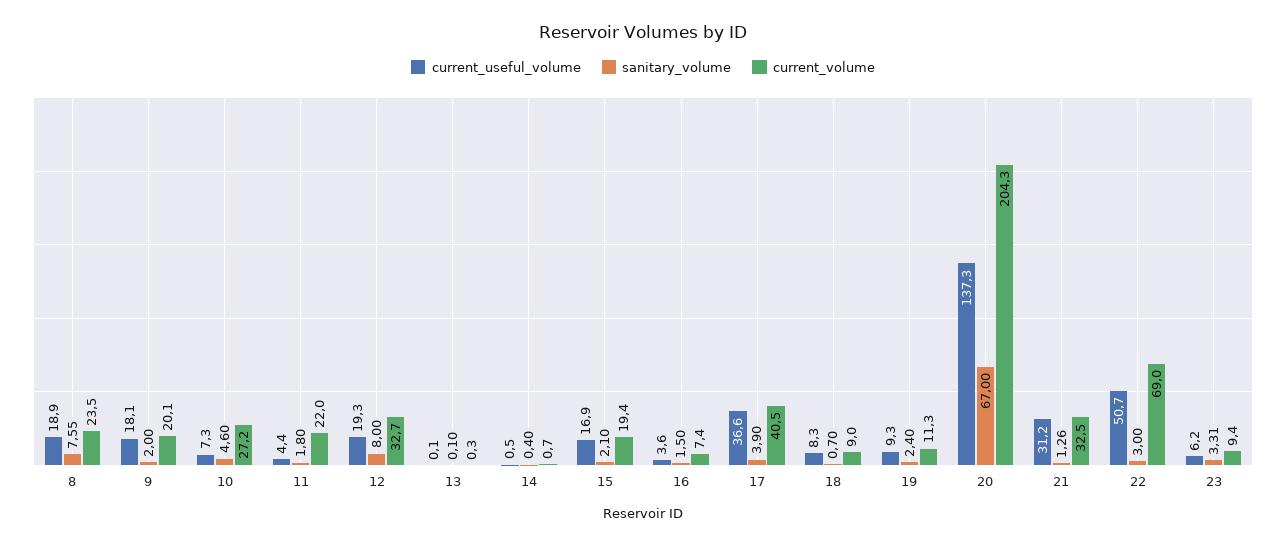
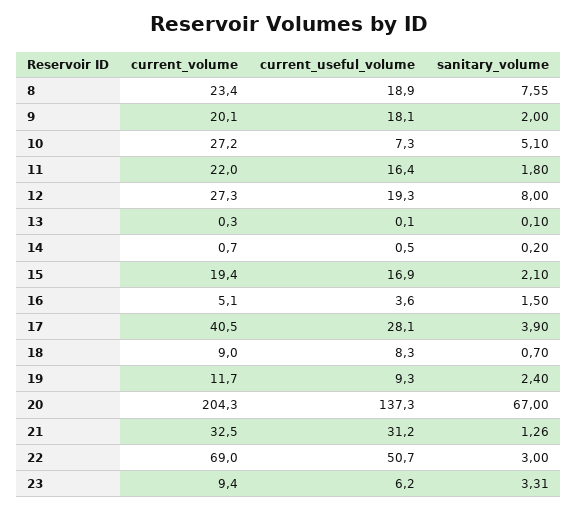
current_volume, 8: 23.5 -> 23.4
sanitary_volume, 10: 4.6 -> 5.1
current_useful_volume, 11: 4.4 -> 16.4
current_volume, 12: 32.7 -> 27.3
sanitary_volume, 14: 0.4 -> 0.2
current_volume, 16: 7.4 -> 5.1
current_useful_volume, 17: 36.6 -> 28.1
current_volume, 19: 11.3 -> 11.7

